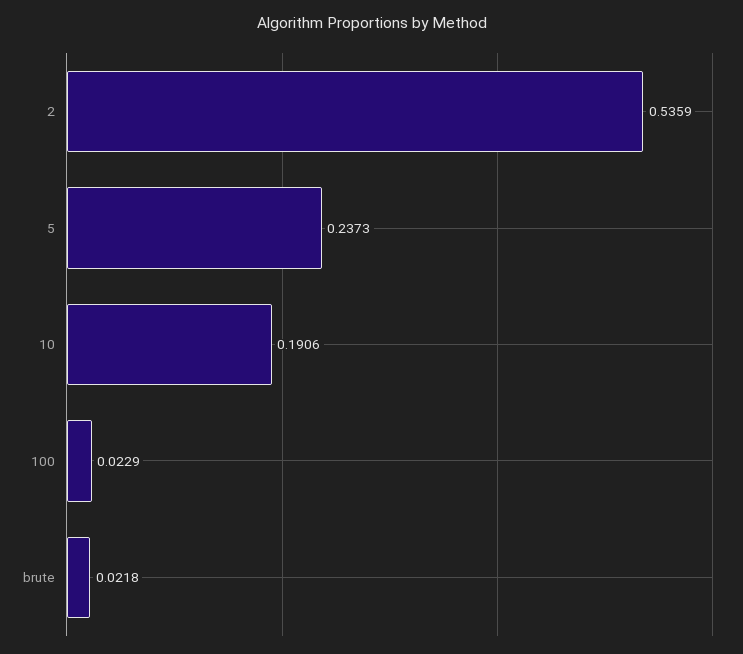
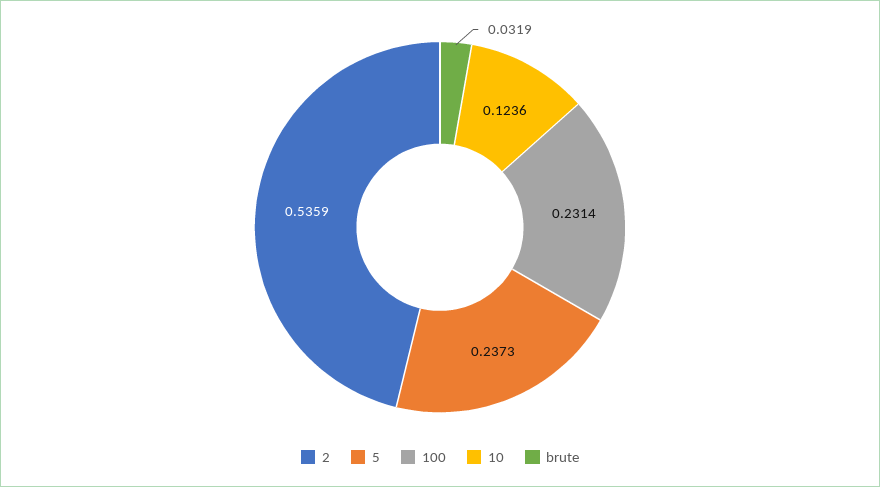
10: 0.1906 -> 0.1236
100: 0.0229 -> 0.2314
brute: 0.0218 -> 0.0319

